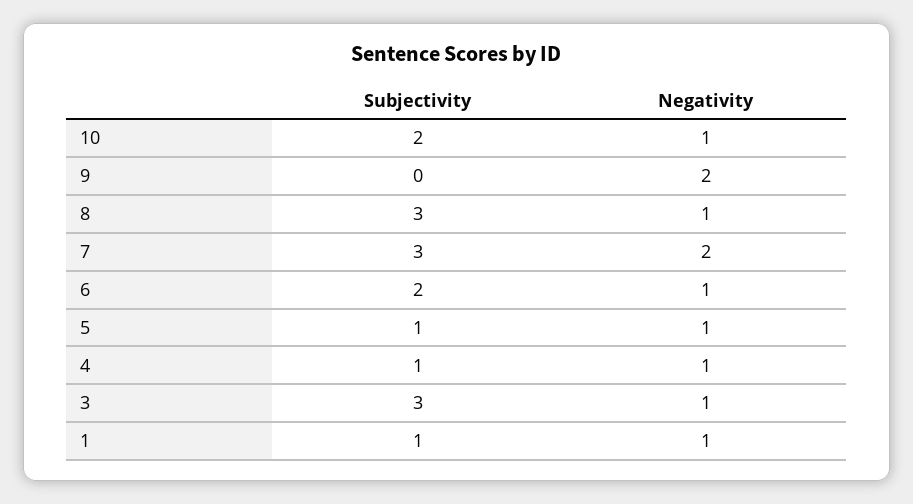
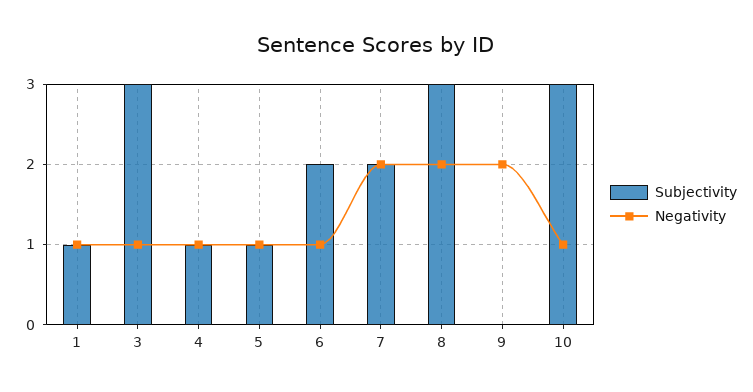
Subjectivity, 10: 2 -> 3
Negativity, 8: 1 -> 2
Subjectivity, 7: 3 -> 2

